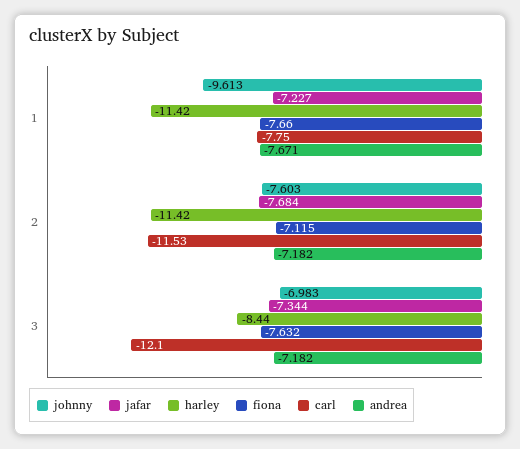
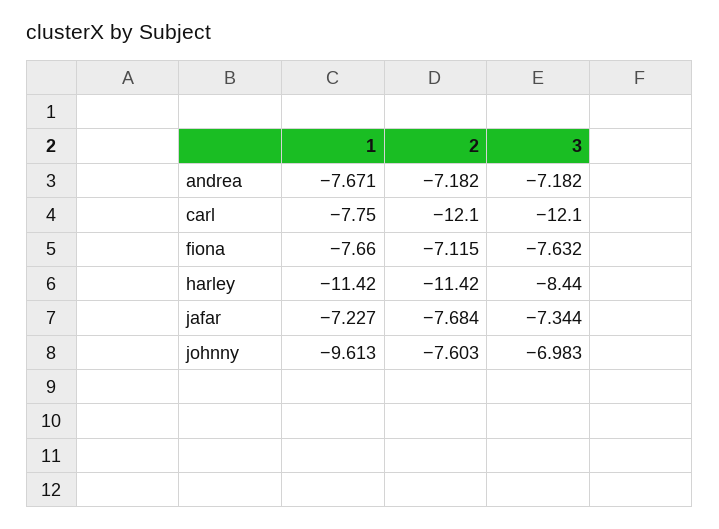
carl, 2: -11.53 -> -12.1

